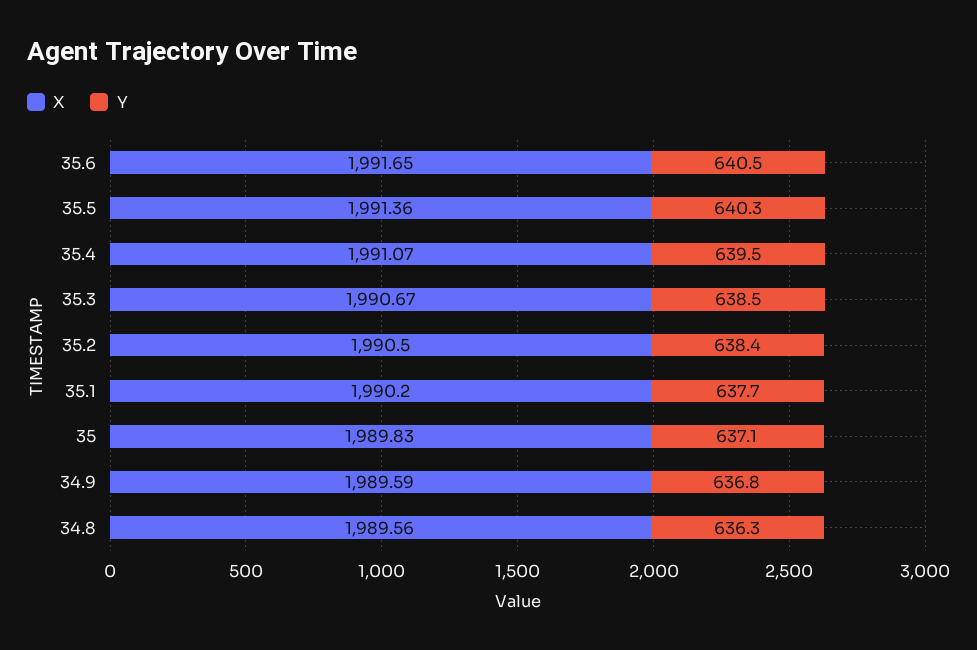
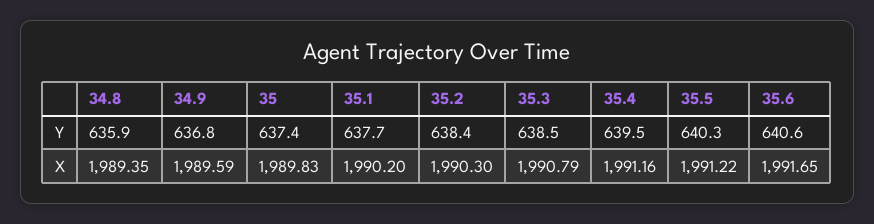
Y, 35.6: 640.5 -> 640.6
X, 35.5: 1991.36 -> 1991.22
X, 35.4: 1991.07 -> 1991.16
X, 35.3: 1990.67 -> 1990.79
X, 35.2: 1990.5 -> 1990.3
Y, 35: 637.1 -> 637.4
X, 34.8: 1989.56 -> 1989.35
Y, 34.8: 636.3 -> 635.9

